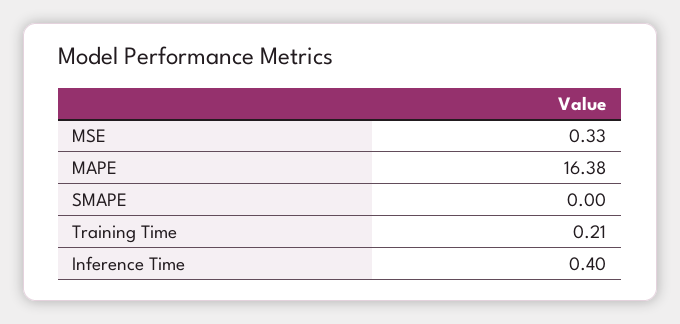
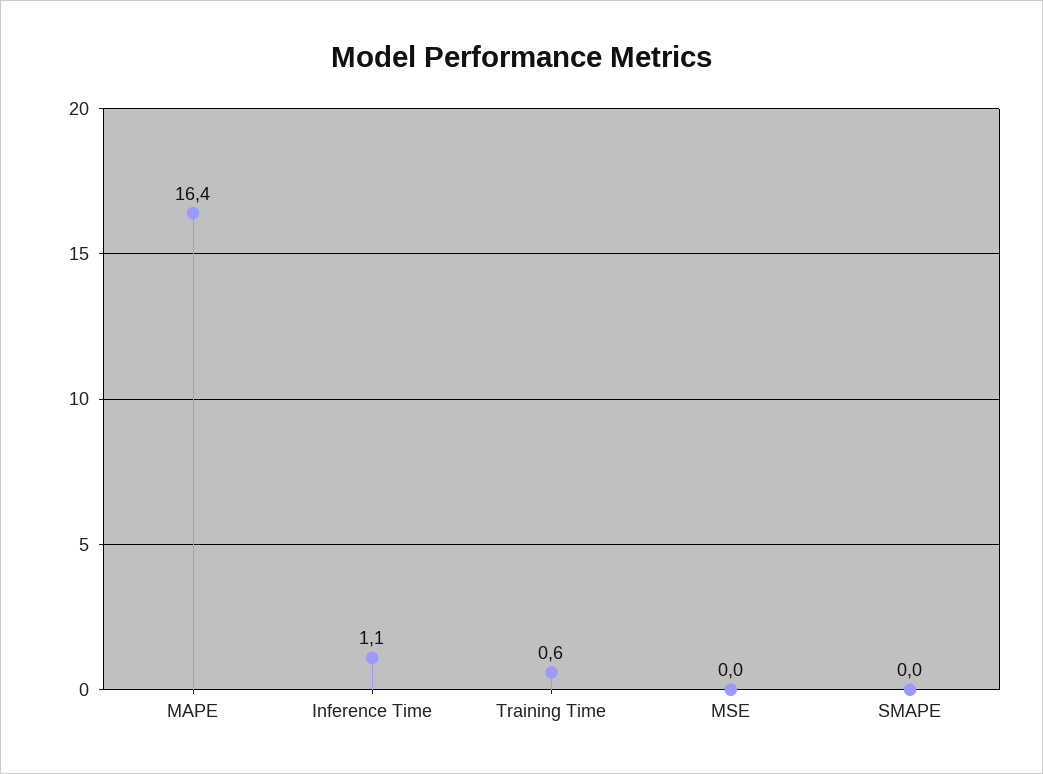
MSE: 0.33 -> 0
Training Time: 0.21 -> 0.6
Inference Time: 0.4 -> 1.1

